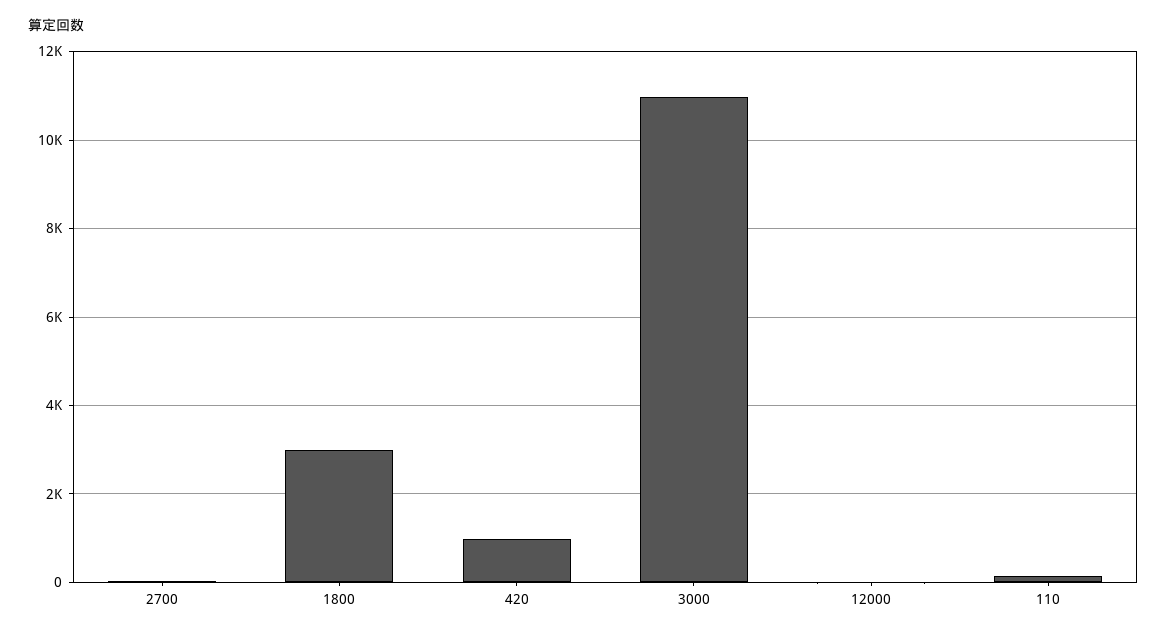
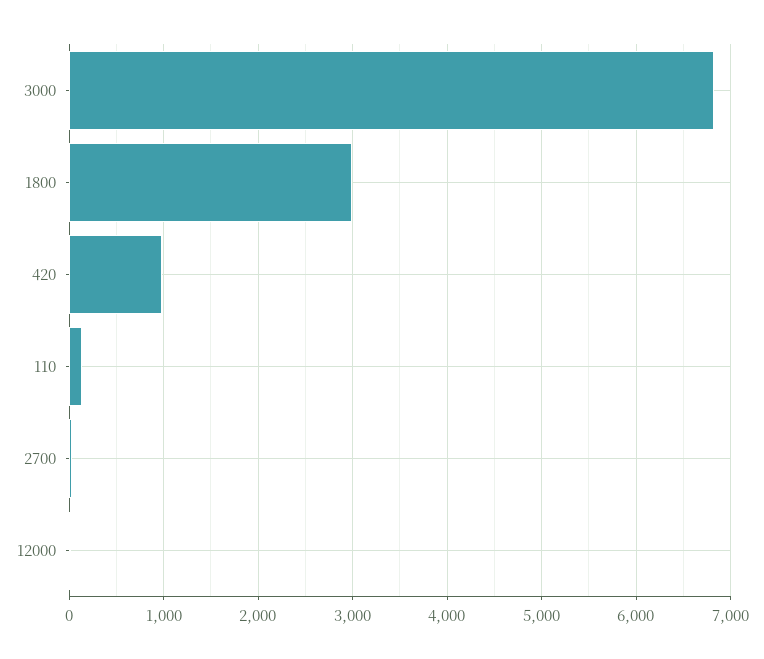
3000: 11000 -> 6800

